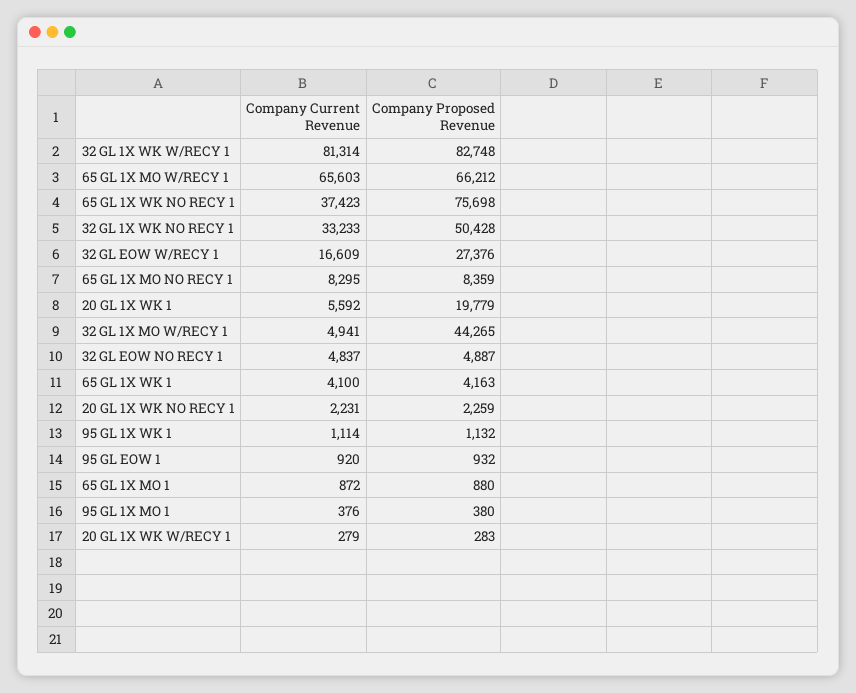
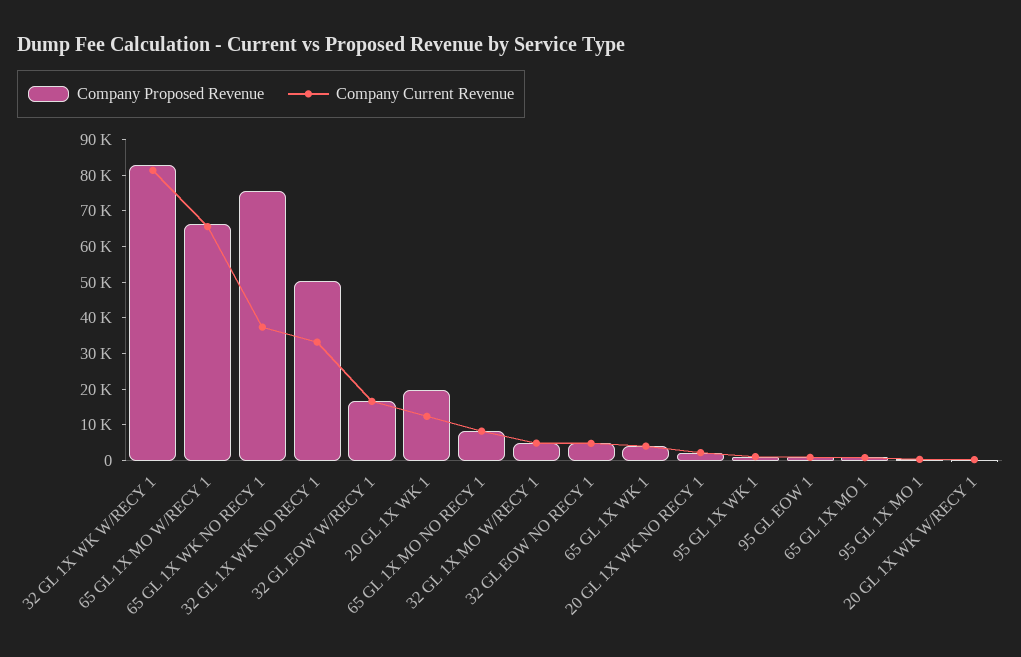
Company Proposed Revenue, 32 GL EOW W/RECY 1: 27376 -> 17500
Company Current Revenue, 20 GL 1X WK 1: 5592 -> 12500
Company Proposed Revenue, 32 GL 1X MO W/RECY 1: 44265 -> 5000

